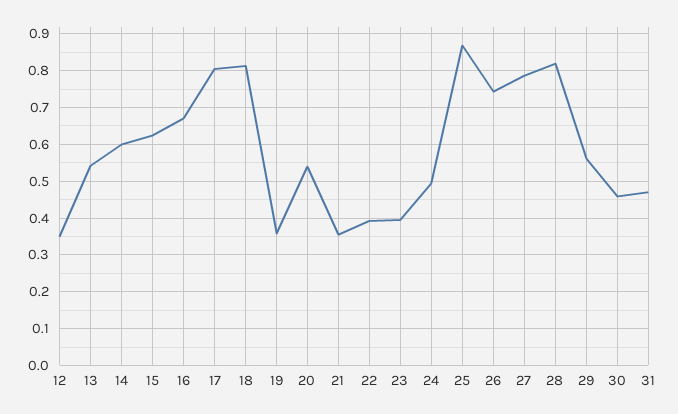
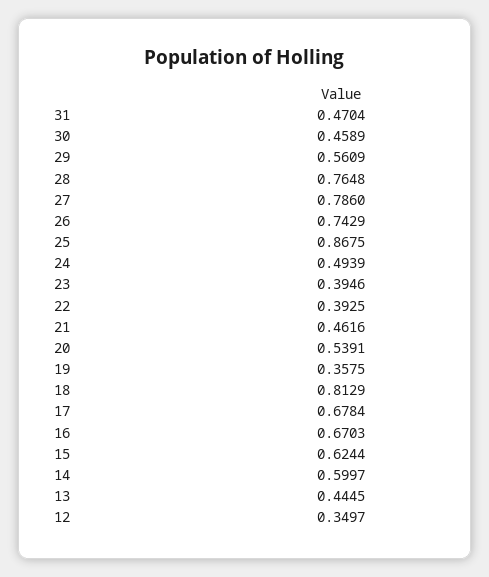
13: 0.54 -> 0.4445
17: 0.8 -> 0.6784
21: 0.36 -> 0.4616
28: 0.82 -> 0.7648

